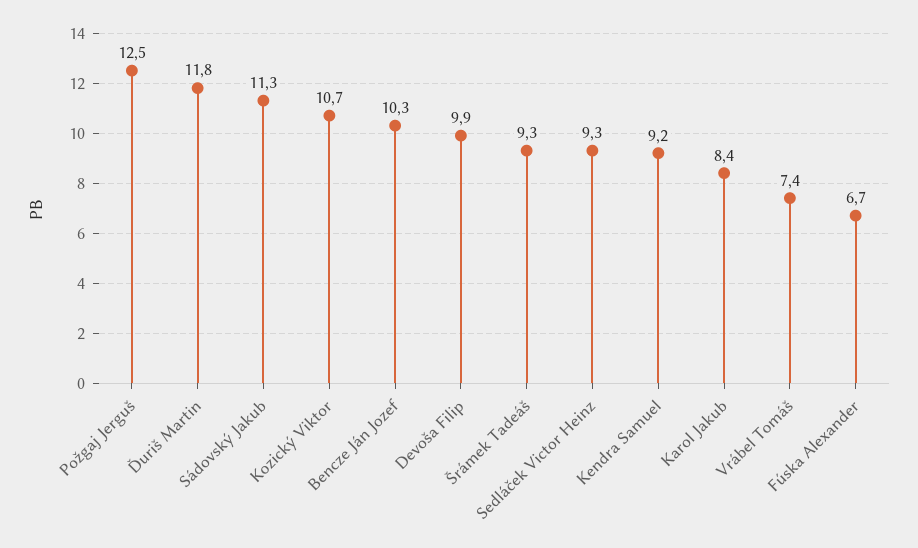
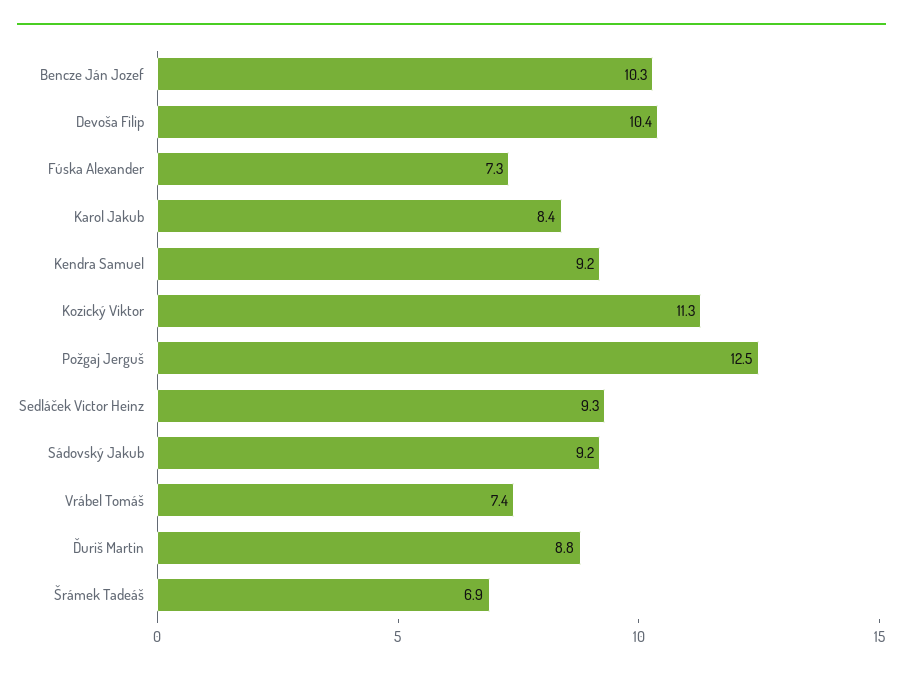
Ďuriš Martin: 11.8 -> 8.8
Sádovský Jakub: 11.3 -> 9.2
Kozický Viktor: 10.7 -> 11.3
Devoša Filip: 9.9 -> 10.4
Šrámek Tadeáš: 9.3 -> 6.9
Fúska Alexander: 6.7 -> 7.3

